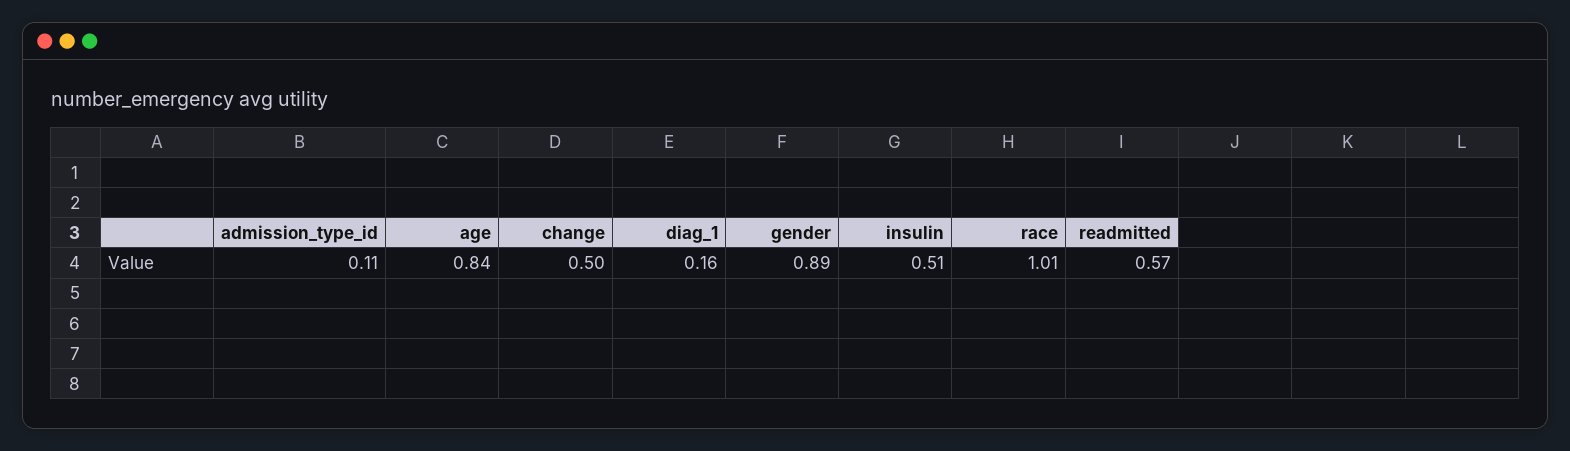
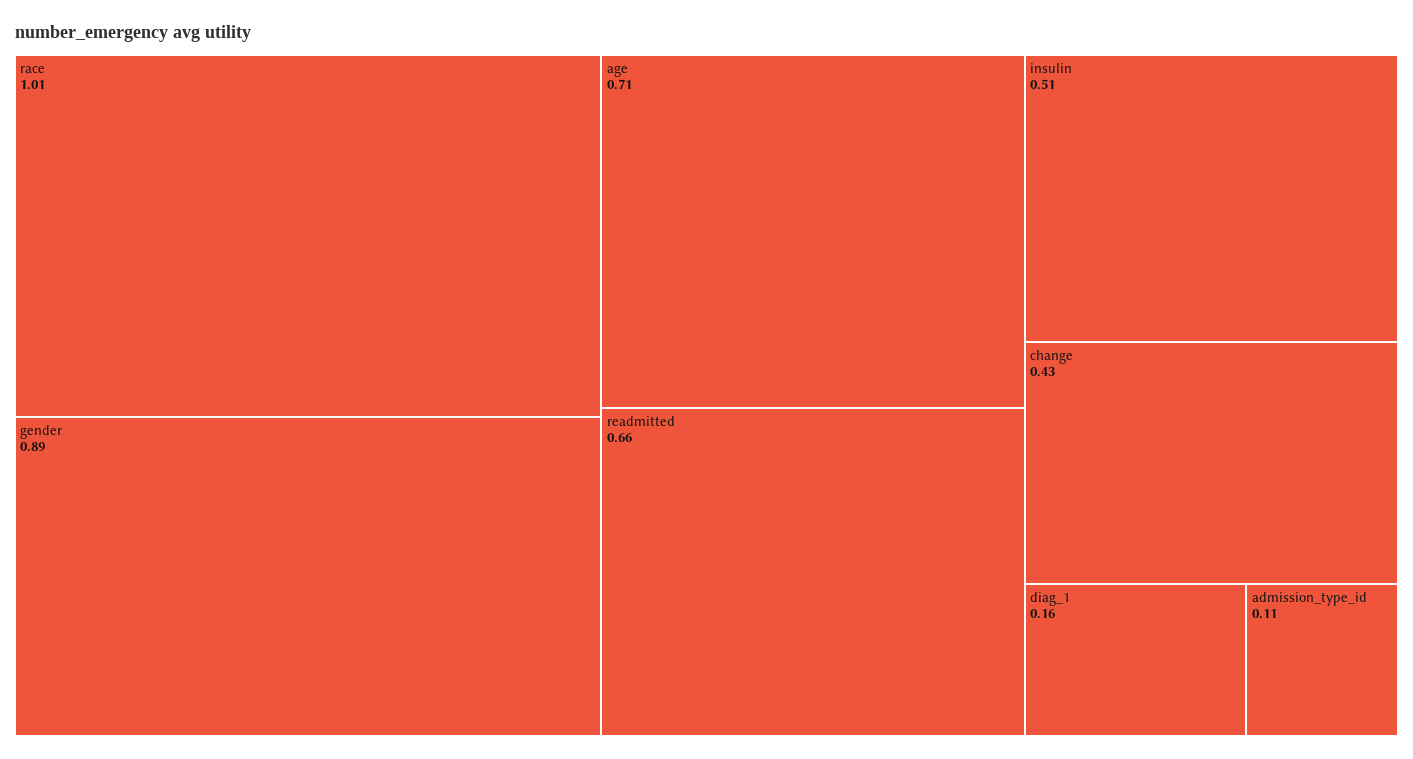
age: 0.84 -> 0.71
change: 0.5 -> 0.43
readmitted: 0.57 -> 0.66

